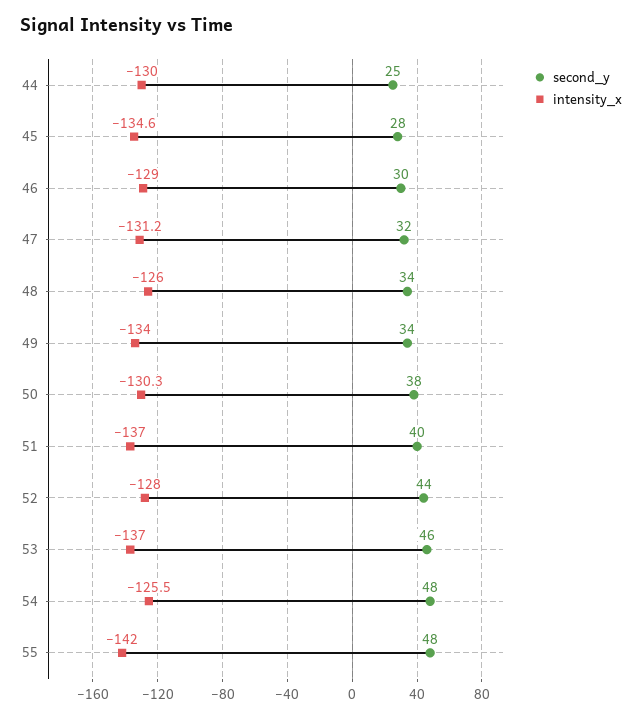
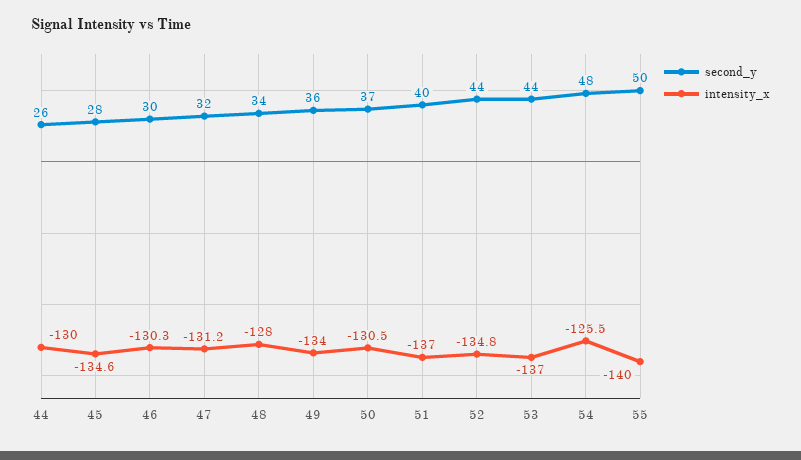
second_y, 44: 25 -> 26
intensity_x, 46: -129 -> -130.3
intensity_x, 48: -126 -> -128
second_y, 49: 34 -> 36
second_y, 50: 38 -> 37
intensity_x, 50: -130.3 -> -130.5
intensity_x, 52: -128 -> -134.8
second_y, 53: 46 -> 44
second_y, 55: 48 -> 50
intensity_x, 55: -142 -> -140

